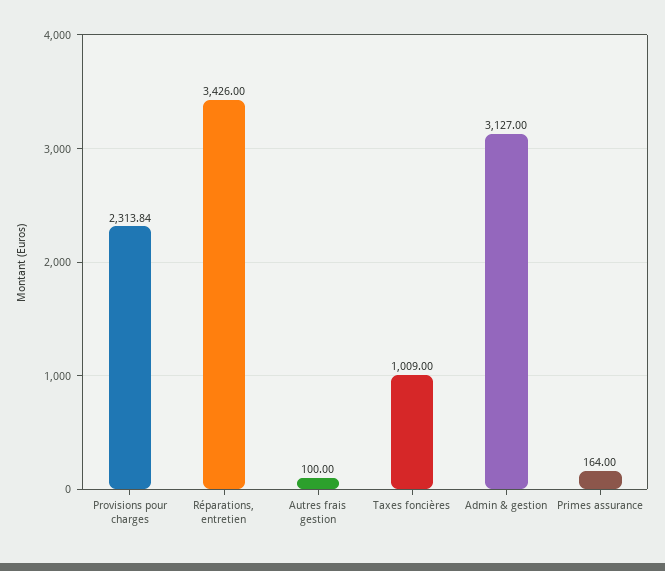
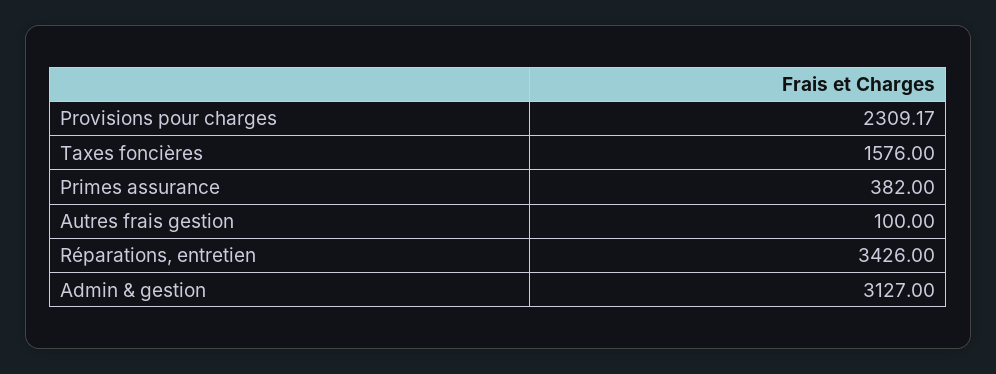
Provisions pour charges: 2313.84 -> 2309.17
Taxes foncières: 1009 -> 1576
Primes assurance: 164 -> 382

